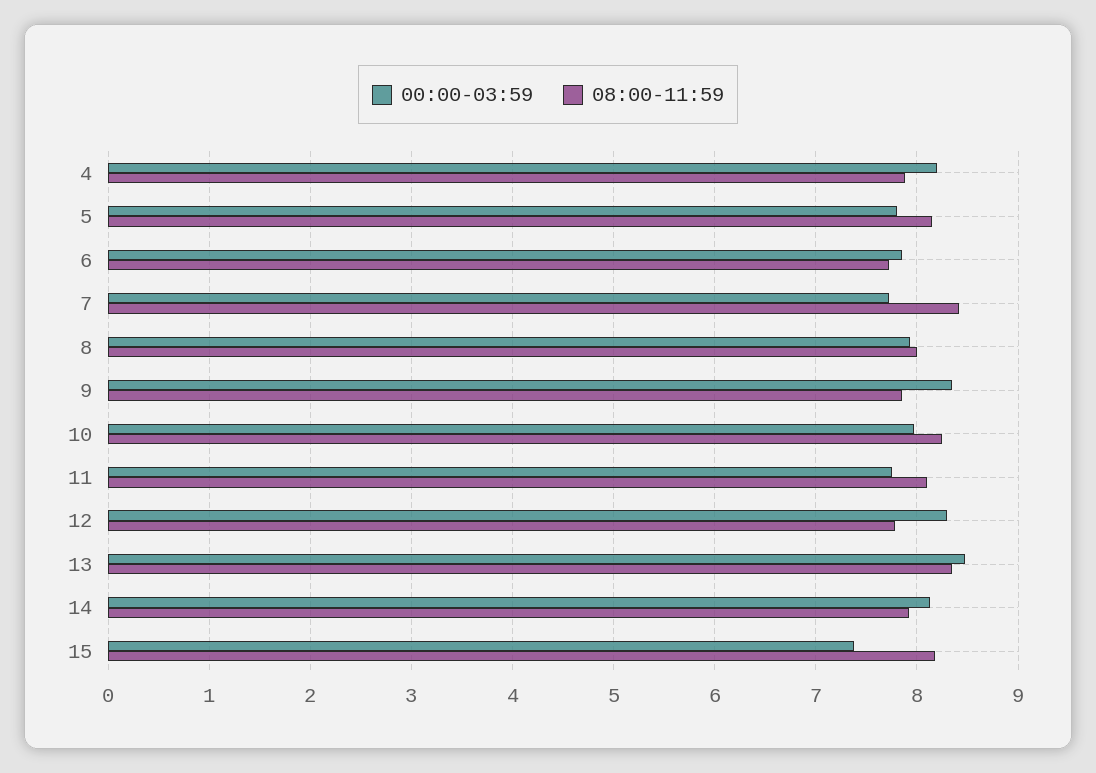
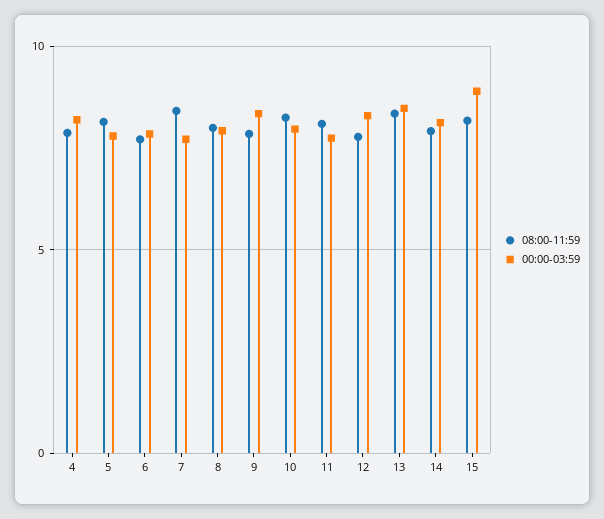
00:00-03:59, 15: 7.4 -> 9

